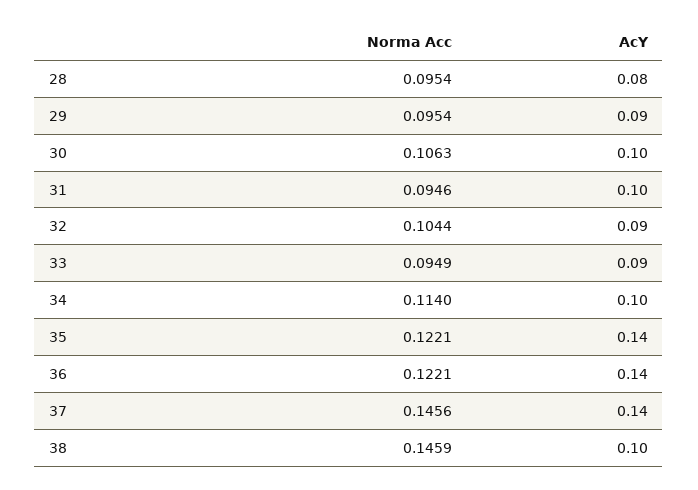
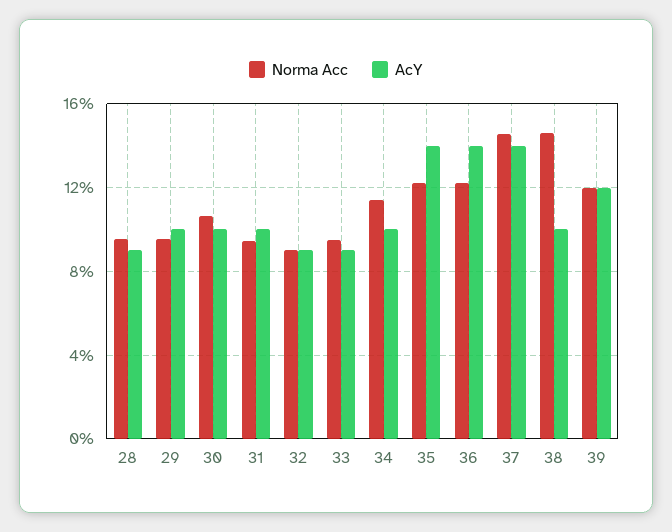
AcY, 28: 0.08 -> 0.09
AcY, 29: 0.09 -> 0.1
Norma Acc, 32: 0.1044 -> 0.09
Norma Acc, 39: none -> 0.12
AcY, 39: none -> 0.12

